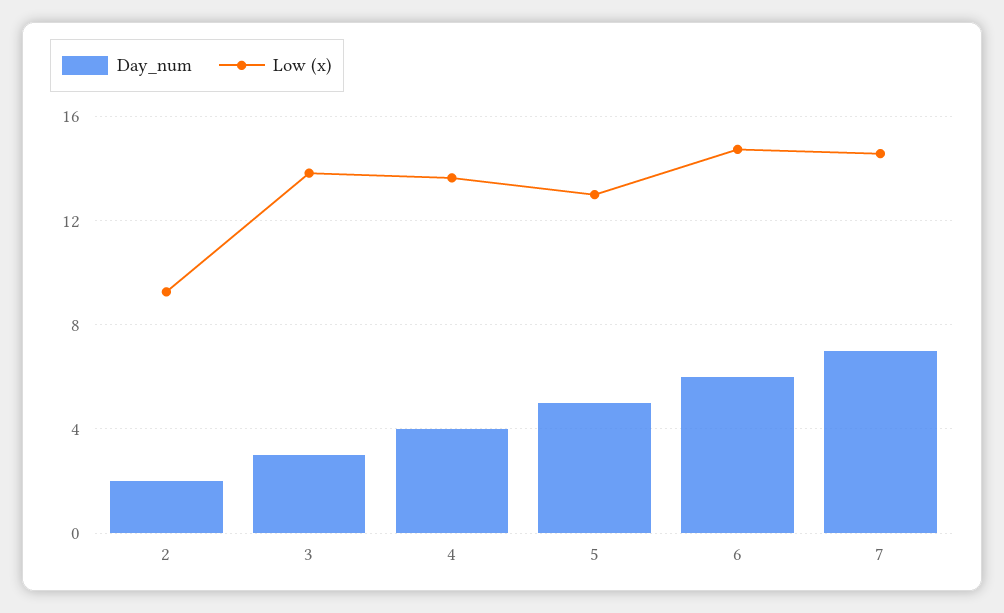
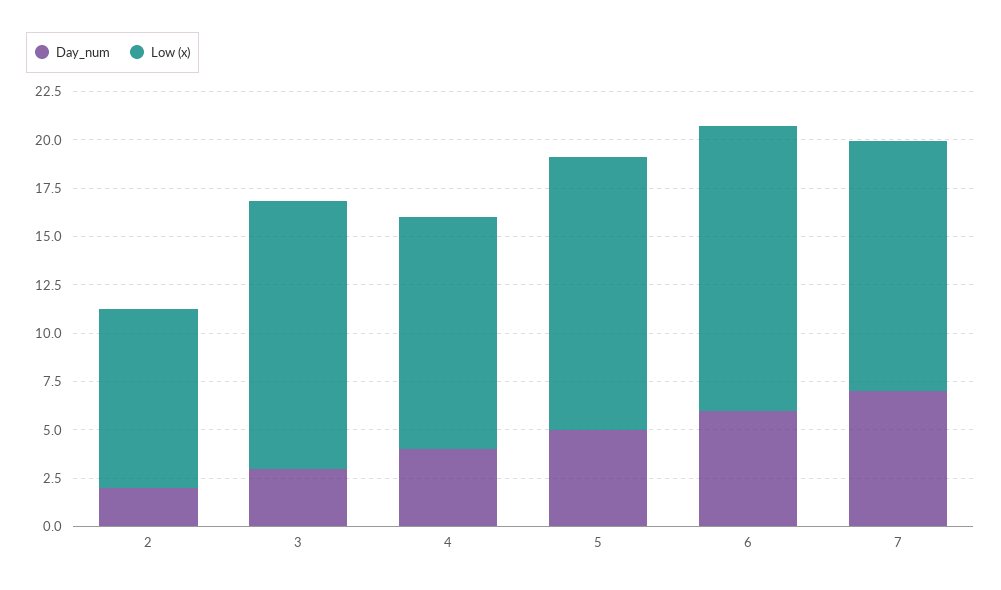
Low (x), 4: 13.5 -> 12
Low (x), 5: 13 -> 14
Low (x), 7: 14.5 -> 13

